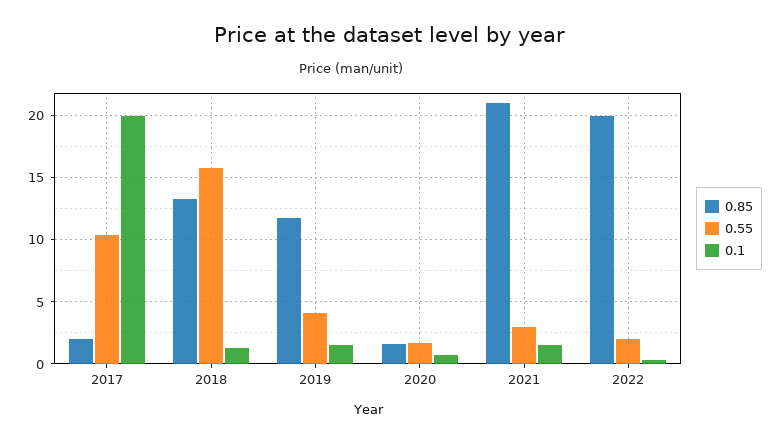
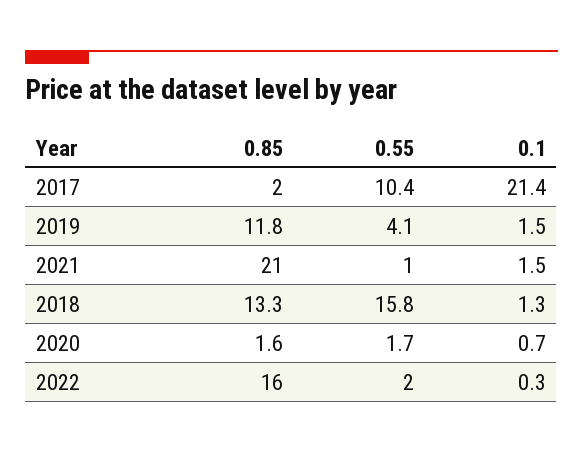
0.1, 2017: 20 -> 21.4
0.55, 2021: 3 -> 1
0.85, 2022: 20 -> 16

